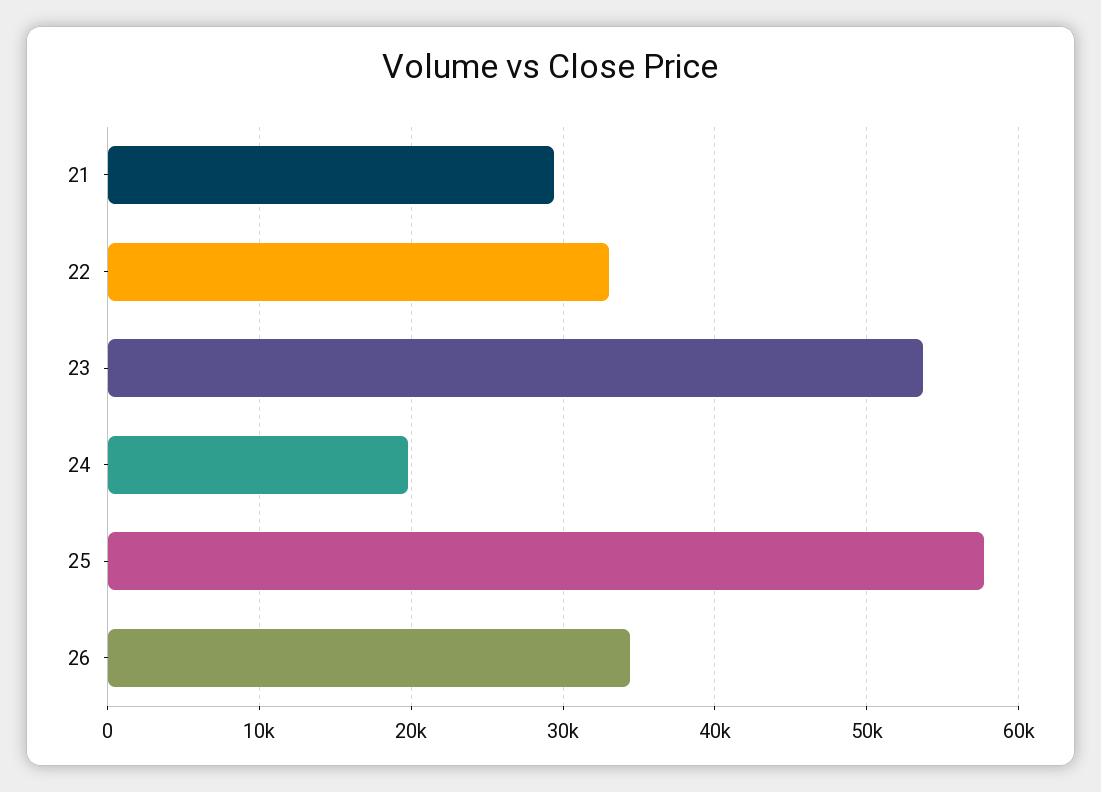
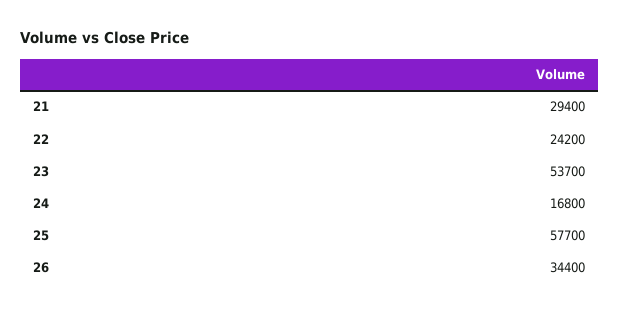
22: 33000 -> 24200
24: 20000 -> 16800

